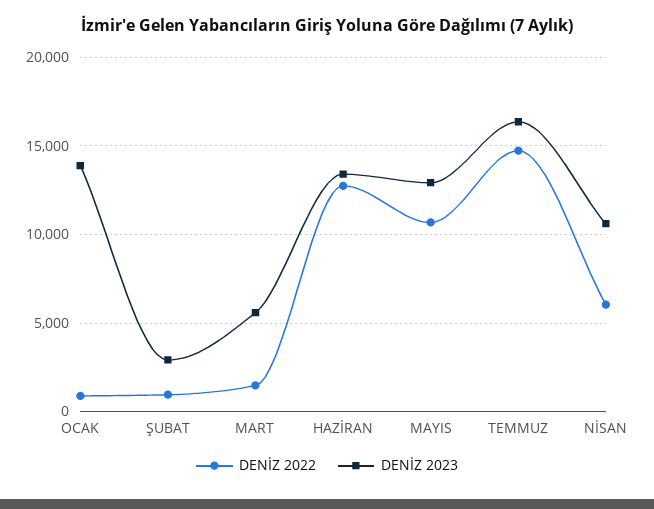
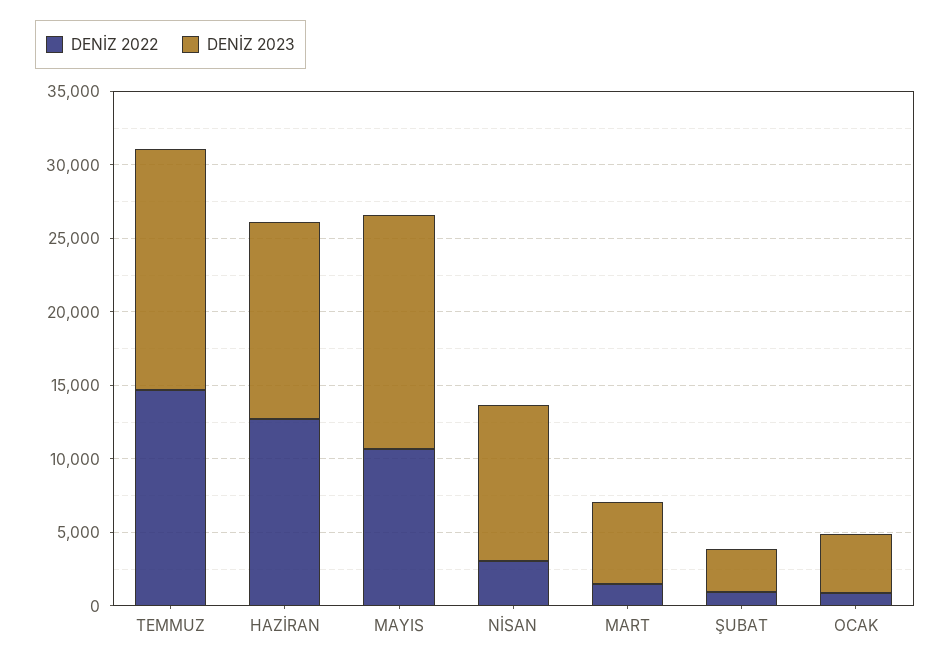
DENİZ 2023, OCAK: 14000 -> 4000
DENİZ 2023, MAYIS: 13000 -> 16000
DENİZ 2022, NİSAN: 6000 -> 3000

